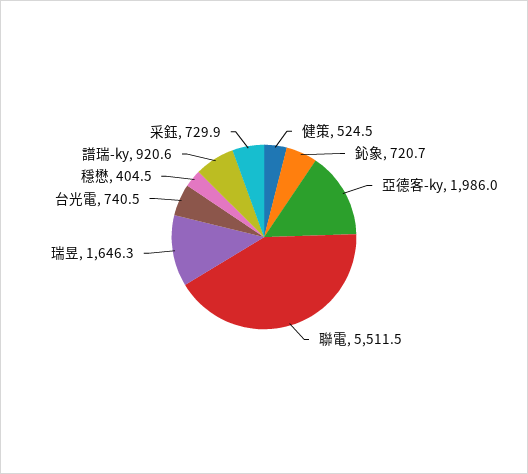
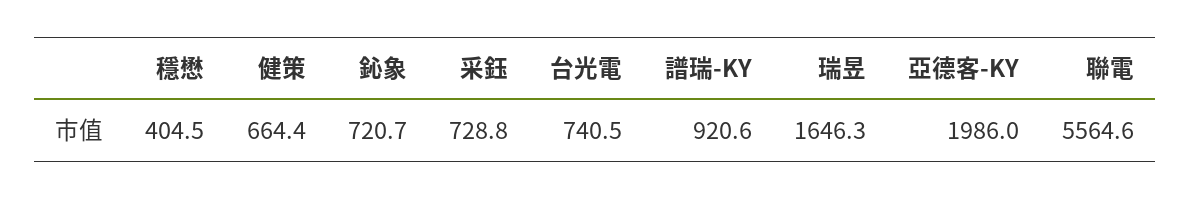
健策: 524.5 -> 664.4
聯電: 5511.5 -> 5564.6
采鈺: 729.9 -> 728.8

